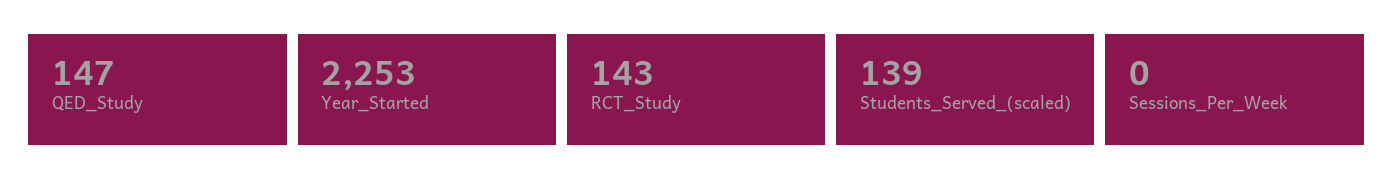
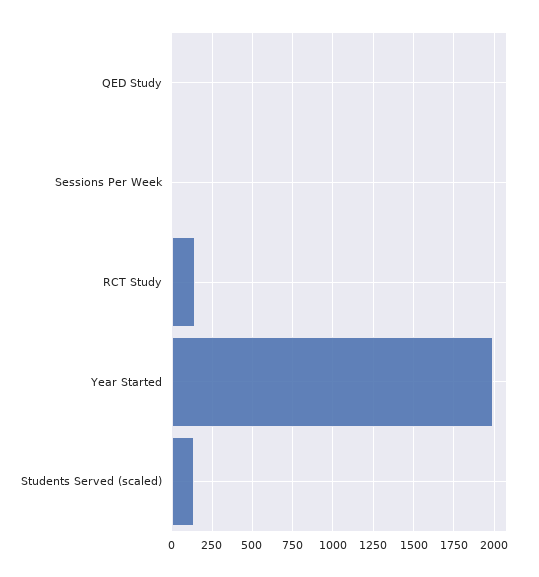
QED_Study: 147 -> 0
Year_Started: 2253 -> 2000

